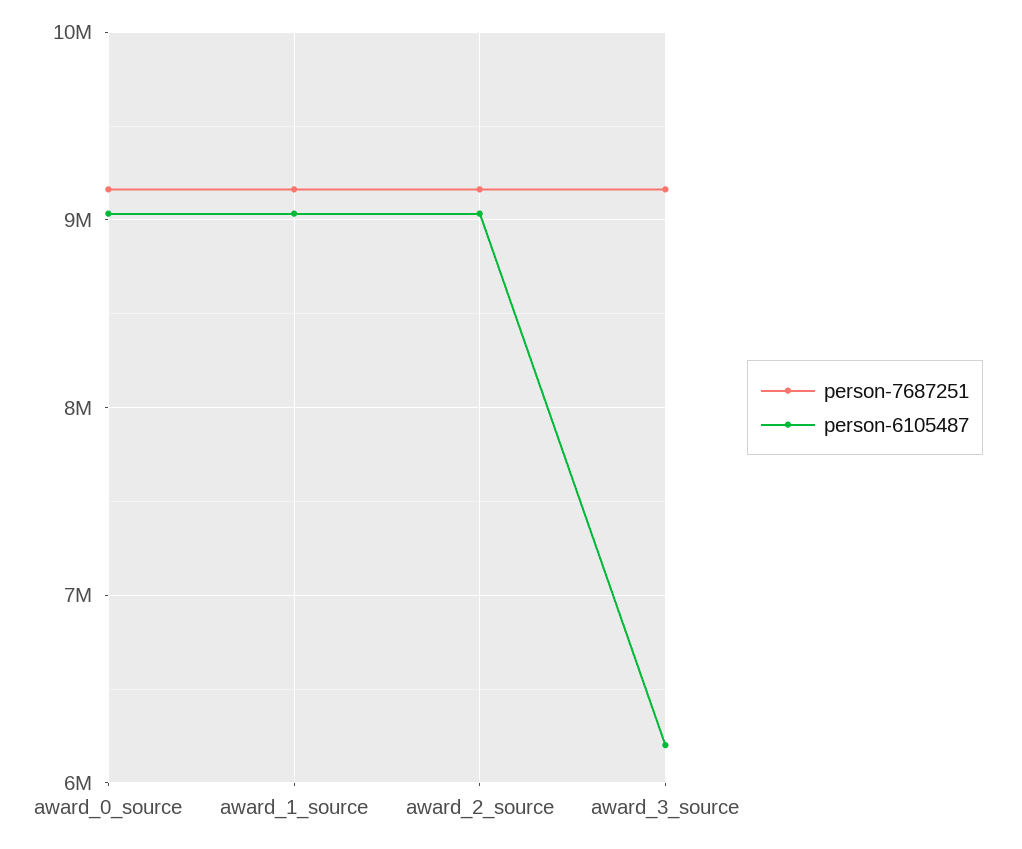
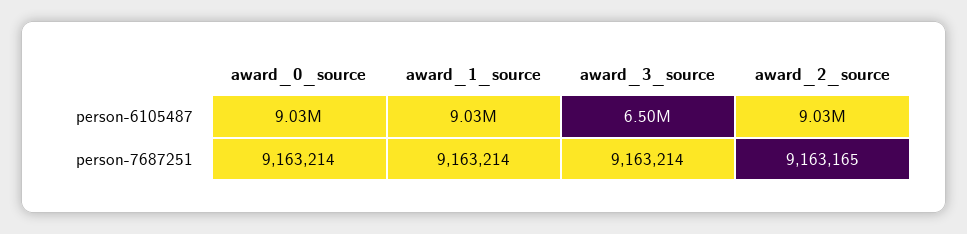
person-6105487, award_3_source: 6200000 -> 6500000

